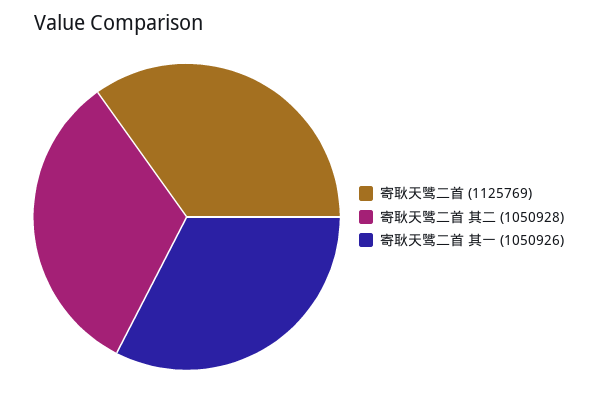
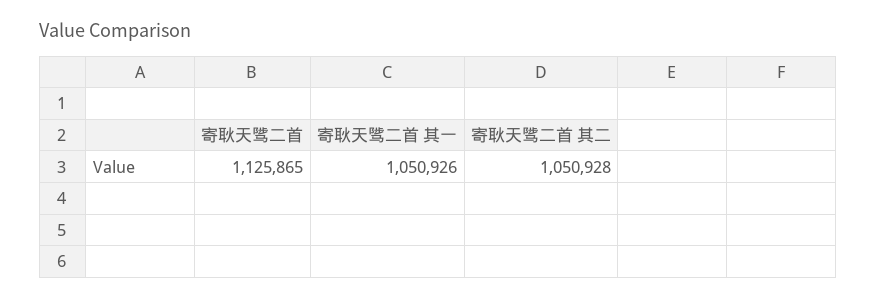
寄耿天骘二首: 1125769 -> 1125865

